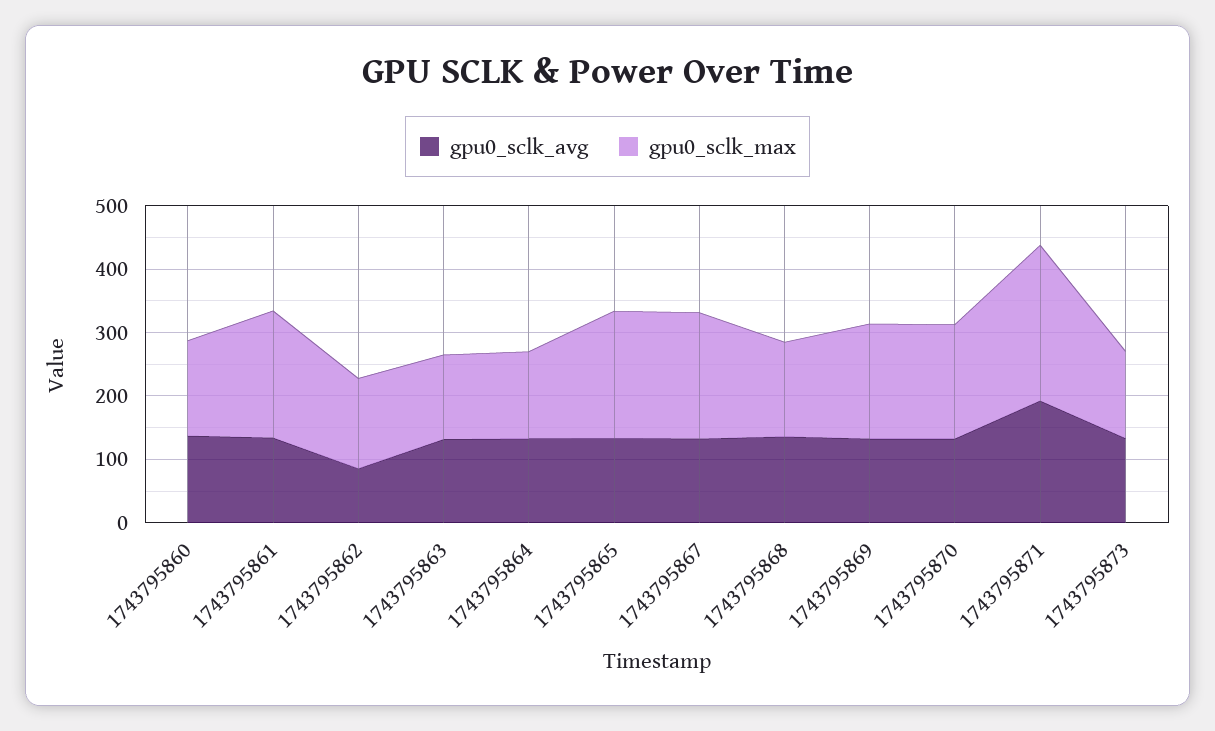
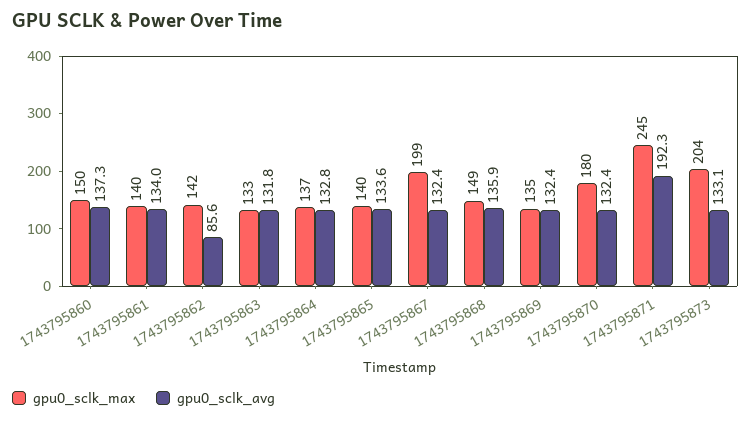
gpu0_sclk_max, 1743795861: 200 -> 140
gpu0_sclk_max, 1743795865: 200 -> 140
gpu0_sclk_max, 1743795869: 180 -> 135
gpu0_sclk_max, 1743795873: 140 -> 204

